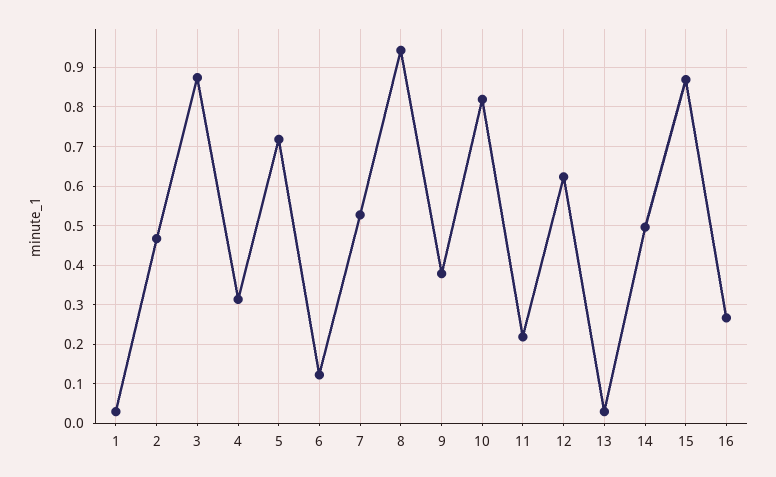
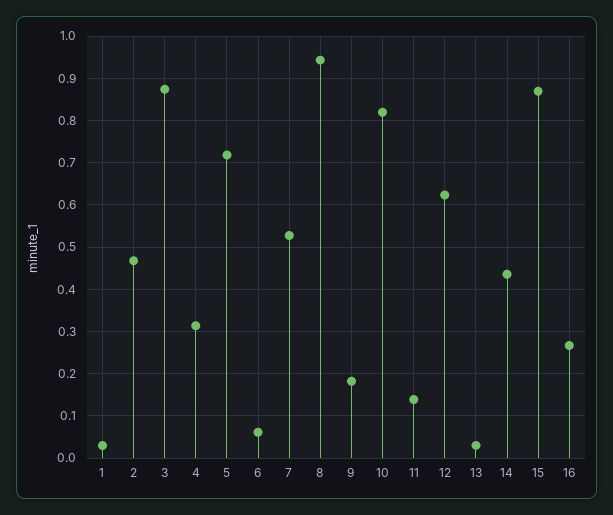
6: 0.12 -> 0.06
9: 0.38 -> 0.18
11: 0.22 -> 0.14
14: 0.5 -> 0.44

